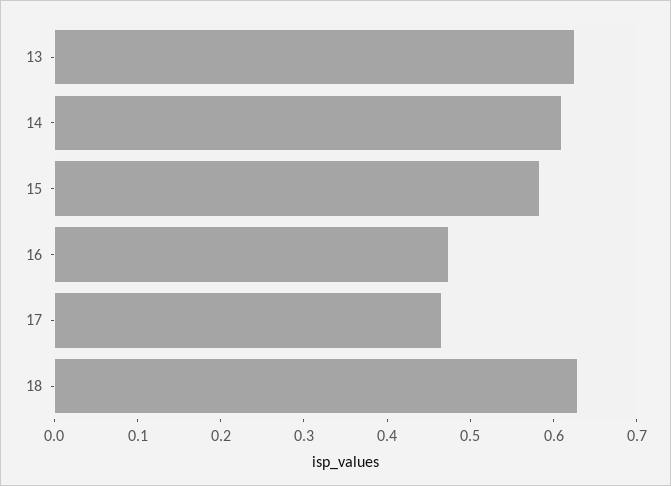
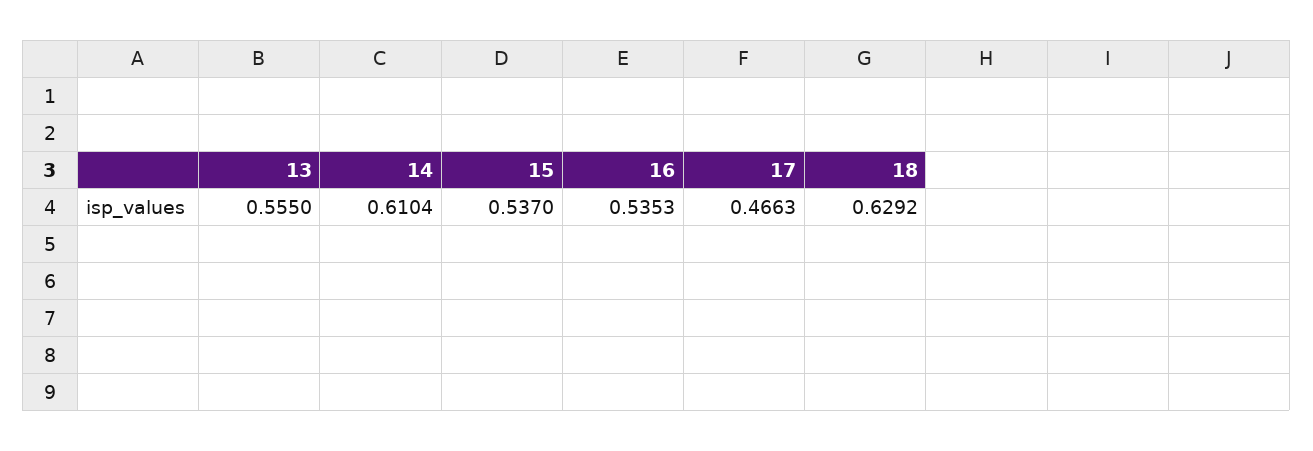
13: 0.62 -> 0.555
15: 0.58 -> 0.537
16: 0.48 -> 0.5353

